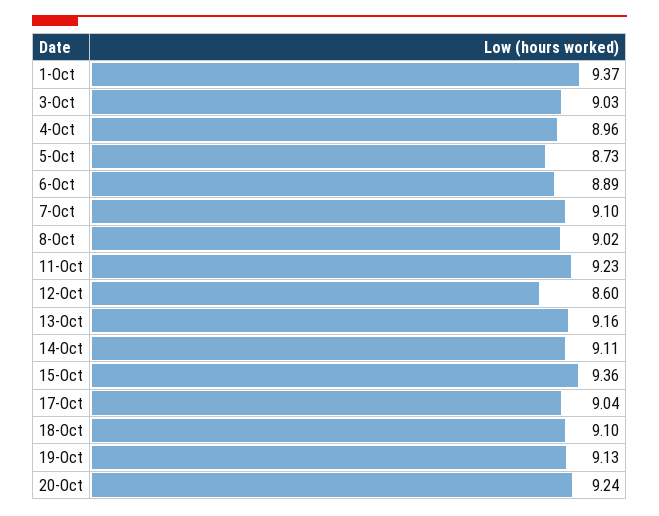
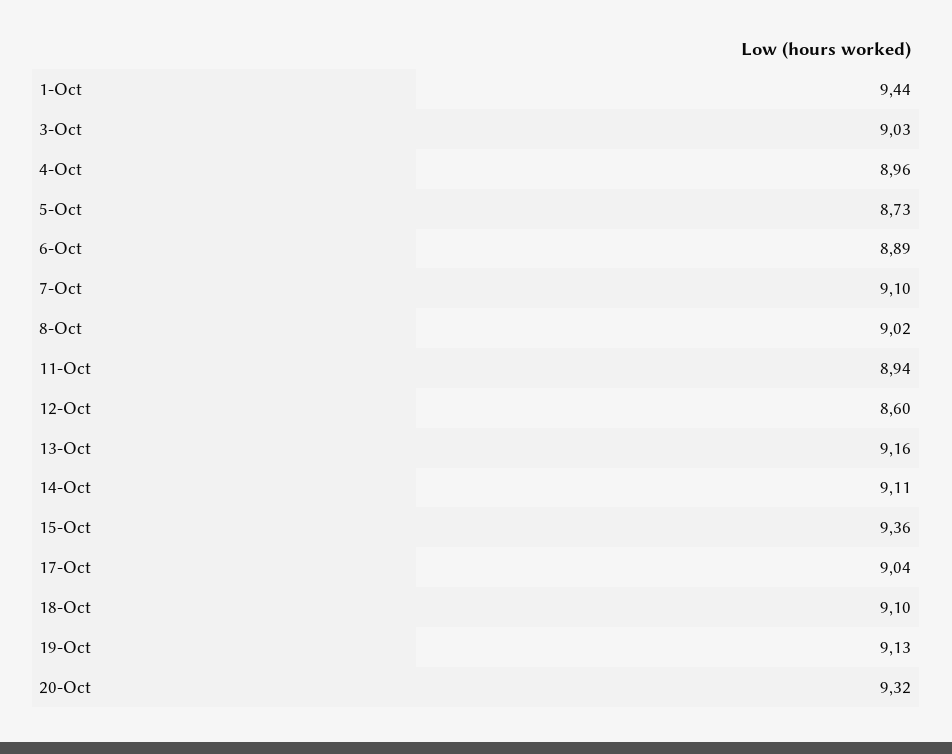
1-Oct: 9.37 -> 9.44
11-Oct: 9.23 -> 8.94
20-Oct: 9.24 -> 9.32

